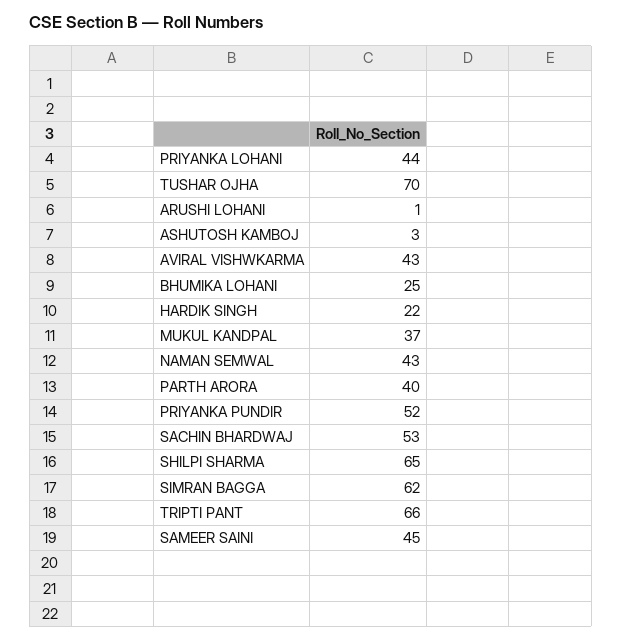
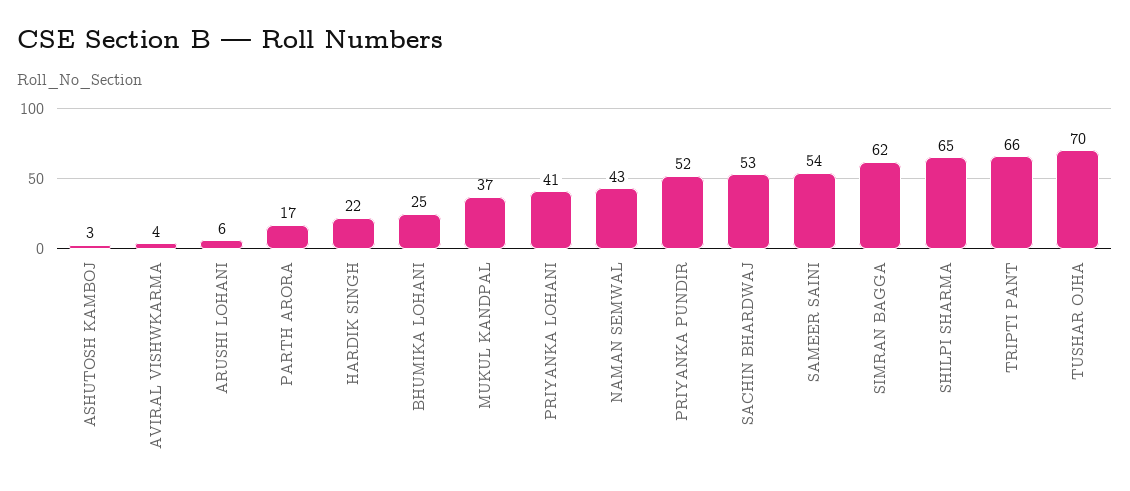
PRIYANKA LOHANI: 44 -> 41
ARUSHI LOHANI: 1 -> 6
AVIRAL VISHWKARMA: 43 -> 4
PARTH ARORA: 40 -> 17
SAMEER SAINI: 45 -> 54

